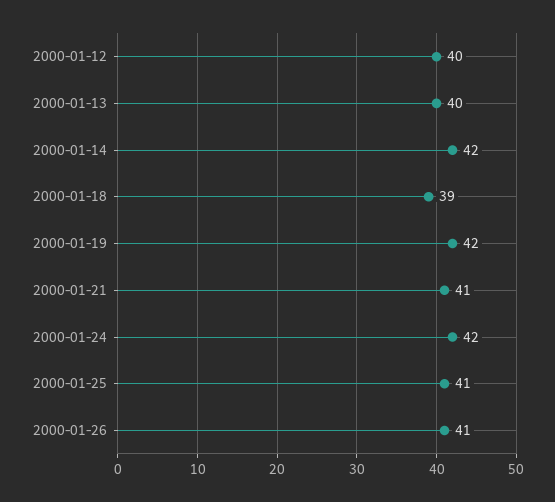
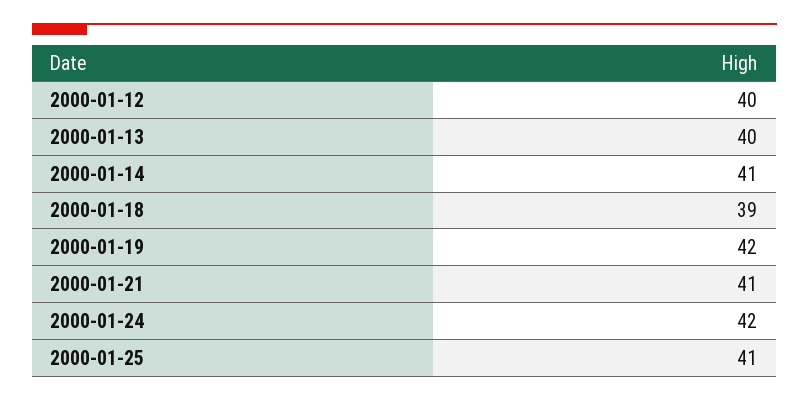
2000-01-14: 42 -> 41
2000-01-26: 41 -> none

